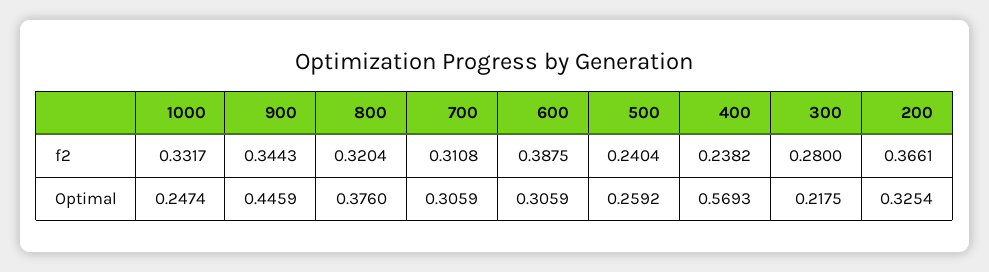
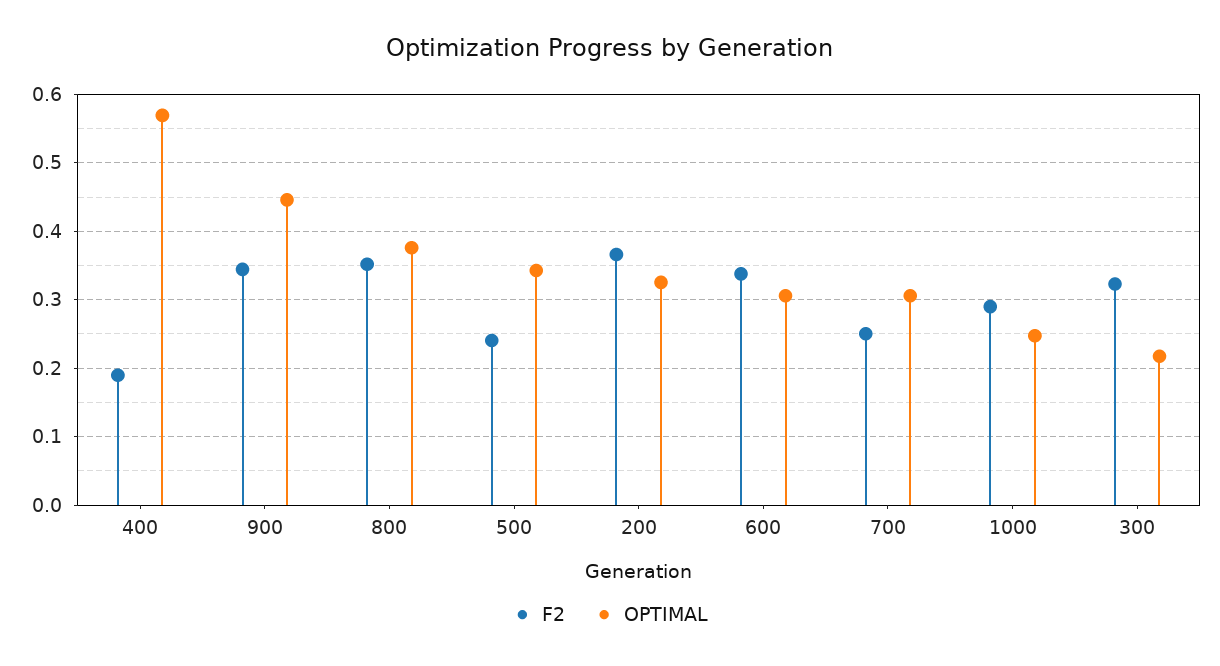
f2, 1000: 0.3317 -> 0.29
f2, 800: 0.3204 -> 0.35
f2, 700: 0.3108 -> 0.25
f2, 600: 0.3875 -> 0.34
f2, 400: 0.2382 -> 0.19
f2, 300: 0.28 -> 0.32
Optimal, 500: 0.2592 -> 0.34

